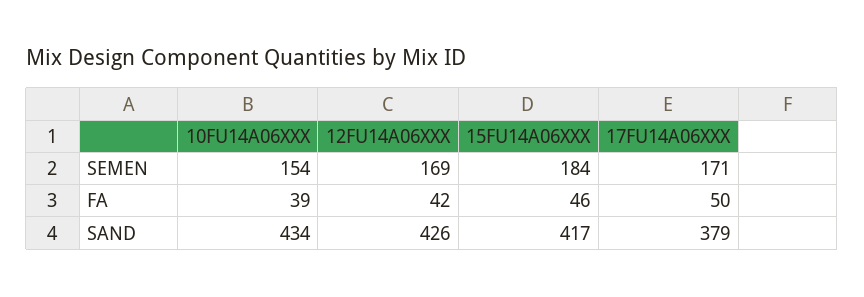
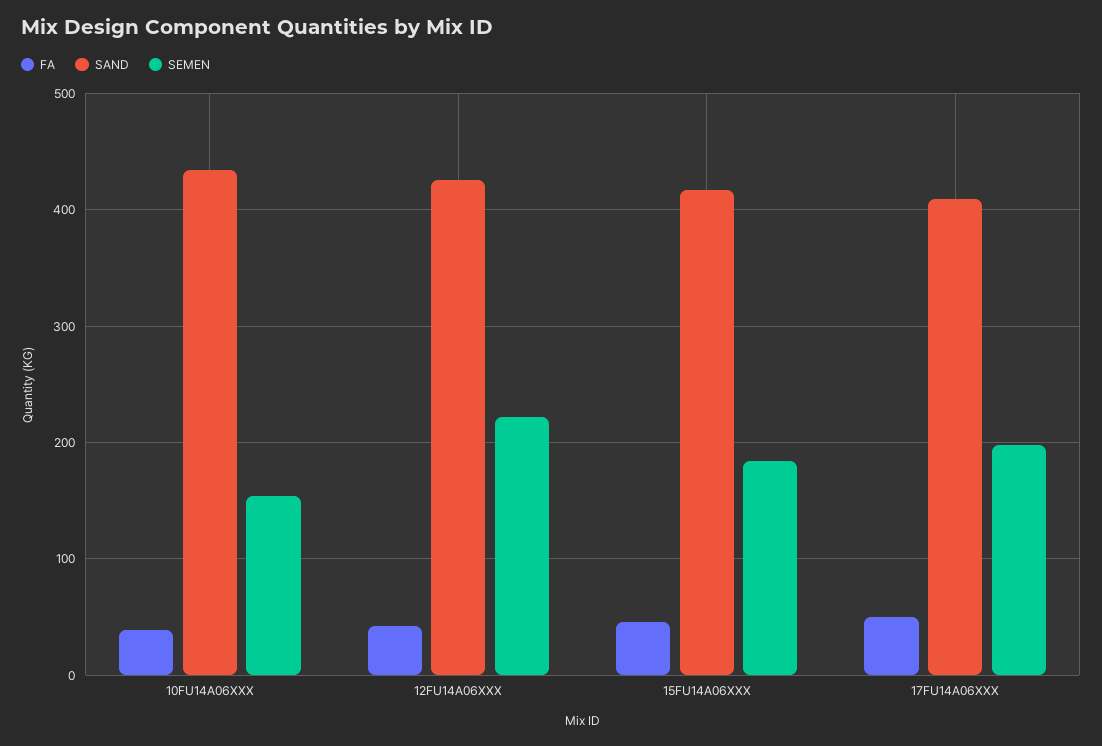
SEMEN, 12FU14A06XXX: 169 -> 220
SEMEN, 17FU14A06XXX: 171 -> 200
SAND, 17FU14A06XXX: 379 -> 410

